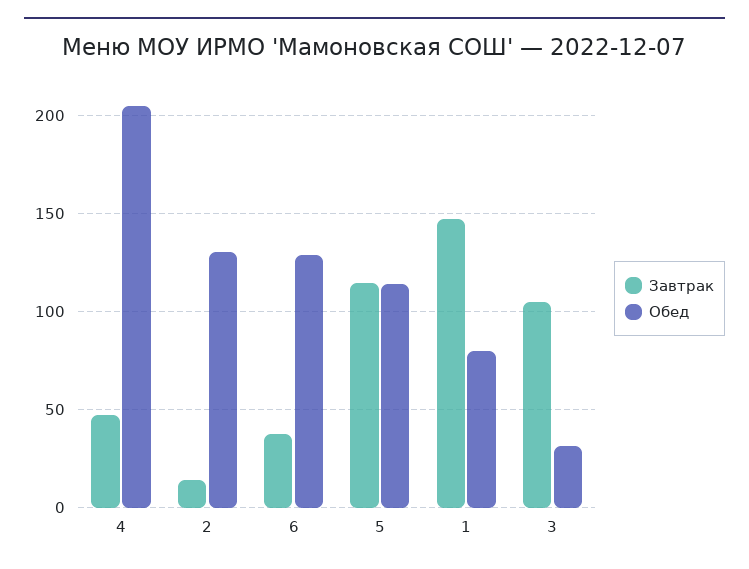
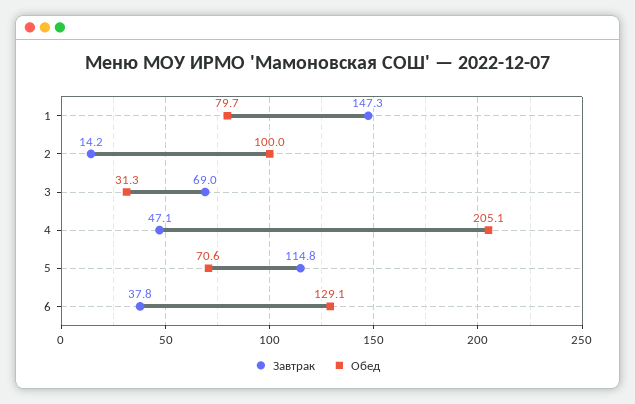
Обед, 2: 130 -> 100
Обед, 5: 115 -> 70.6
Завтрак, 3: 105 -> 69

